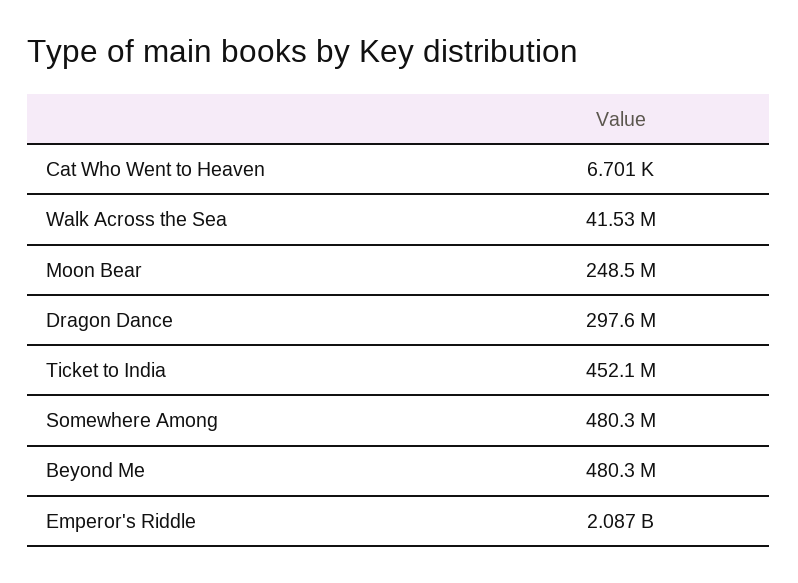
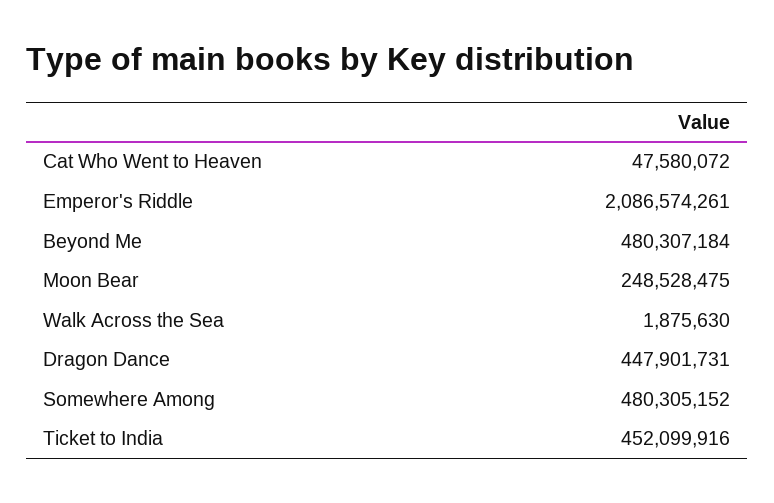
Cat Who Went to Heaven: 6701 -> 47580072
Walk Across the Sea: 41530000 -> 1875630
Dragon Dance: 297600000 -> 447901731

